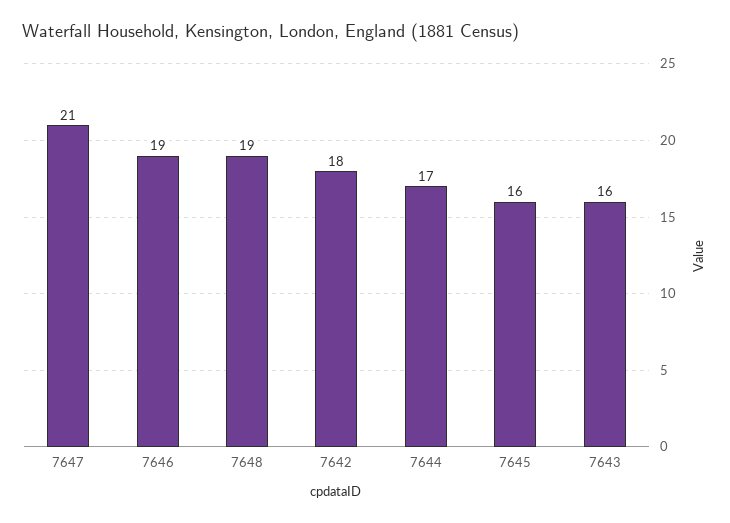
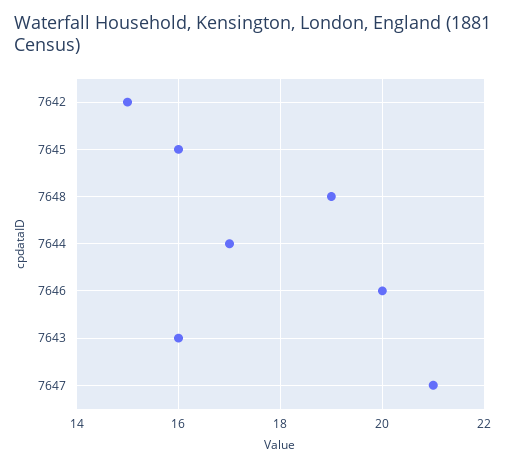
7646: 19 -> 20
7642: 18 -> 15

